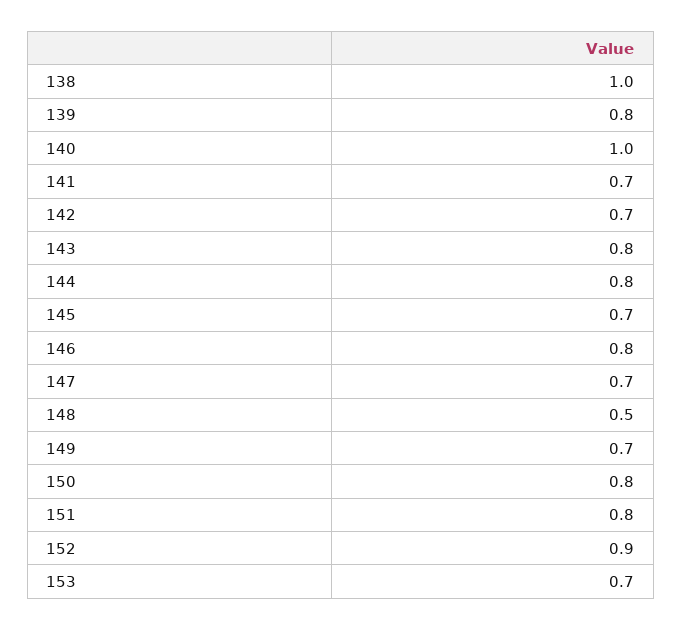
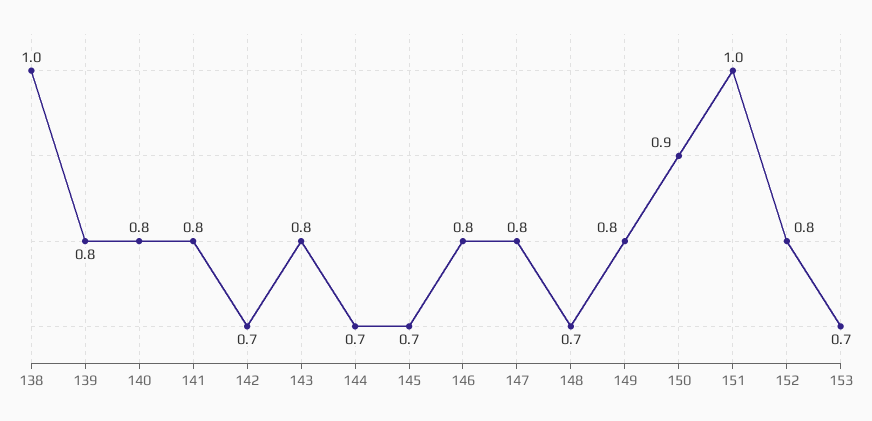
140: 1 -> 0.8
141: 0.7 -> 0.8
144: 0.8 -> 0.7
147: 0.7 -> 0.8
148: 0.5 -> 0.7
149: 0.7 -> 0.8
150: 0.8 -> 0.9
151: 0.8 -> 1
152: 0.9 -> 0.8

